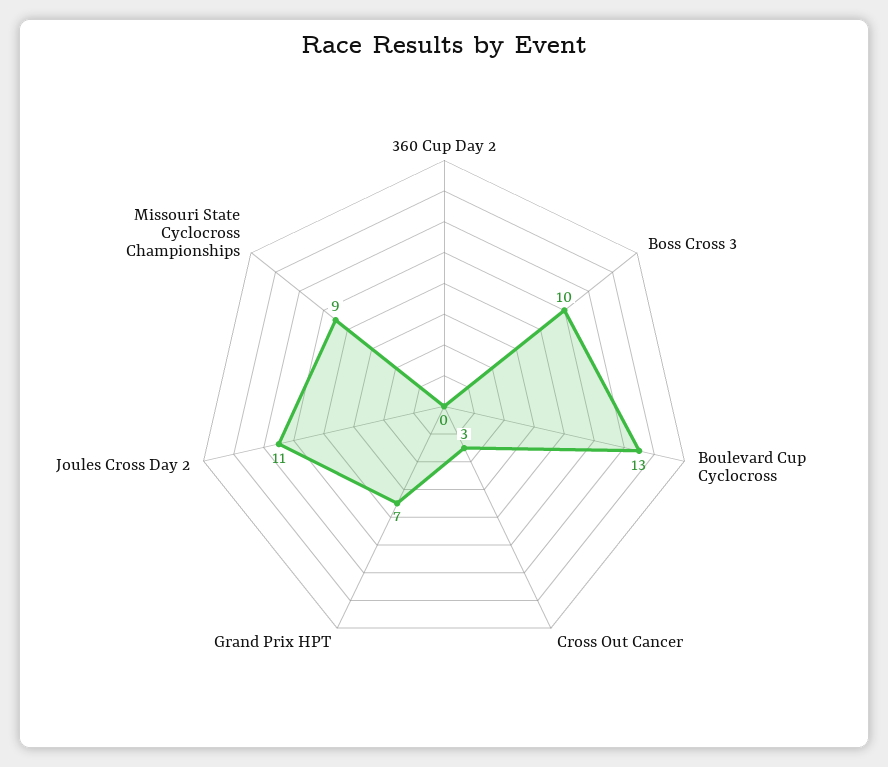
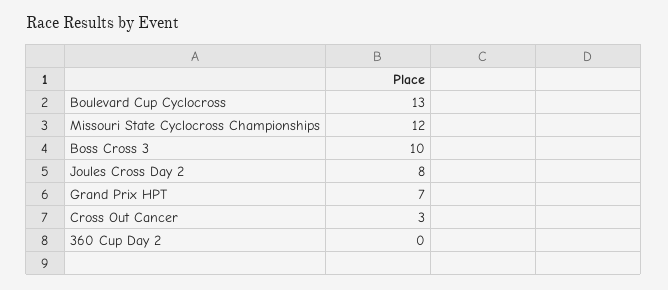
Joules Cross Day 2: 11 -> 8
Missouri State Cyclocross Championships: 9 -> 12

